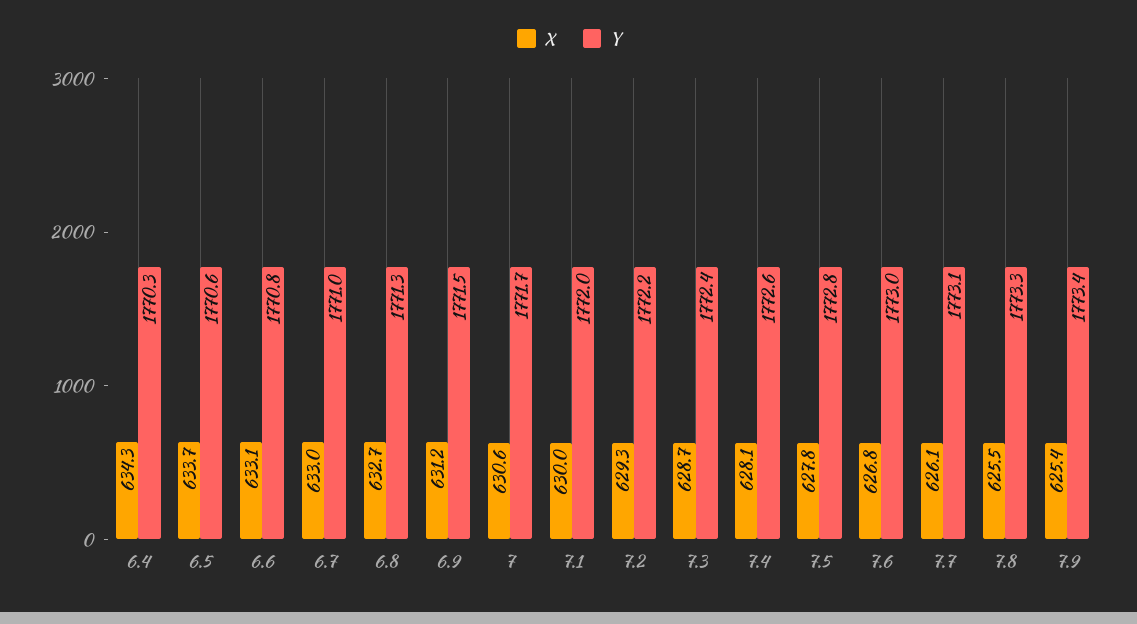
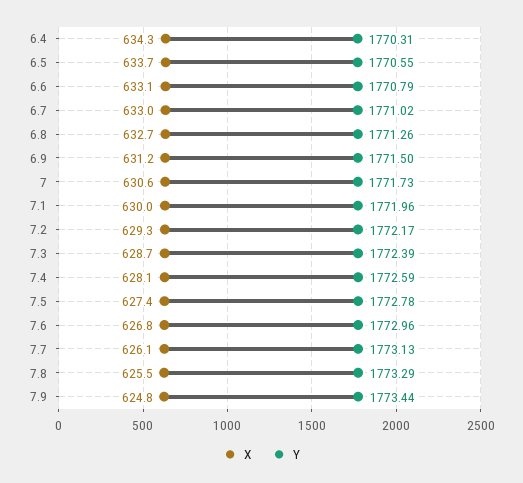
X, 7.5: 627.8 -> 627.4
X, 7.9: 625.4 -> 624.8

